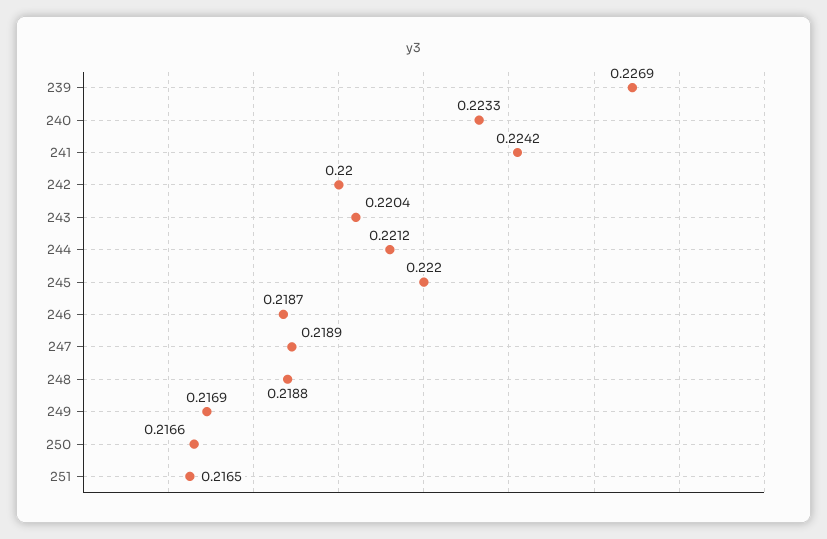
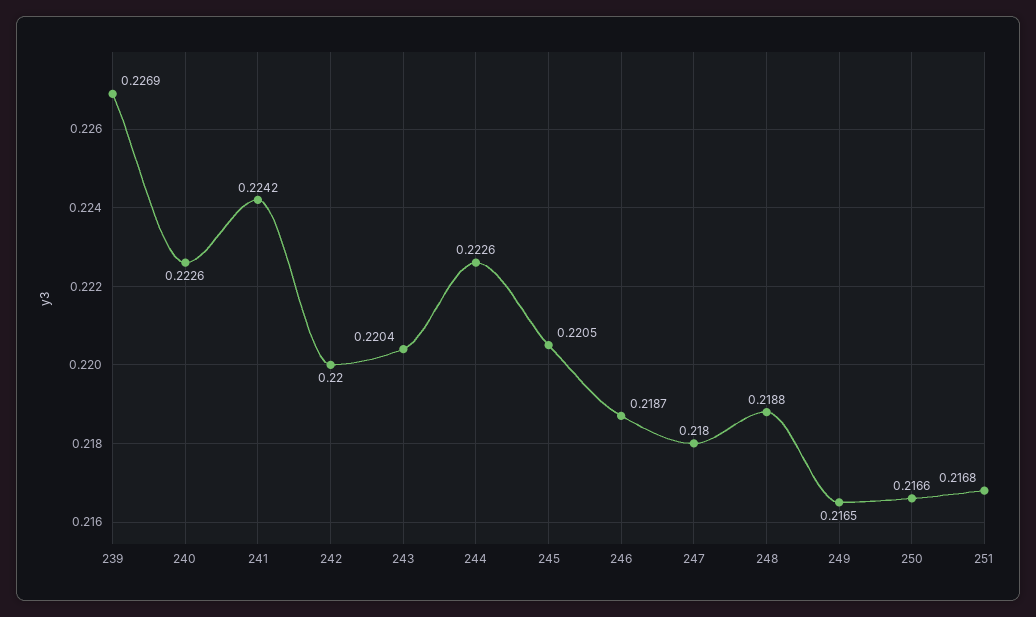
240: 0.2233 -> 0.2226
244: 0.2212 -> 0.2226
245: 0.222 -> 0.2205
247: 0.2189 -> 0.218
249: 0.2169 -> 0.2165
251: 0.2165 -> 0.2168

